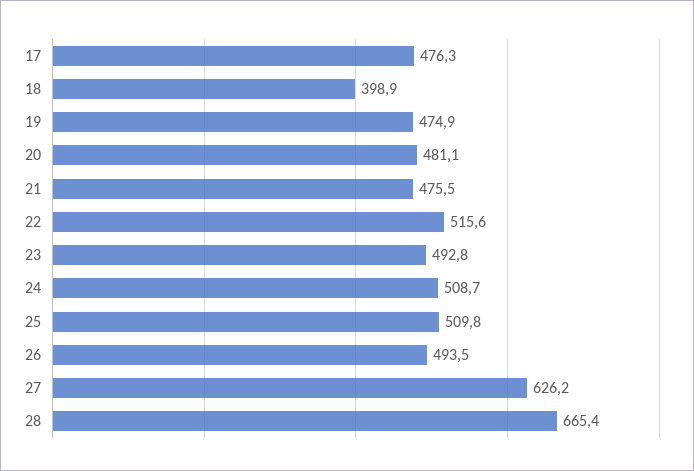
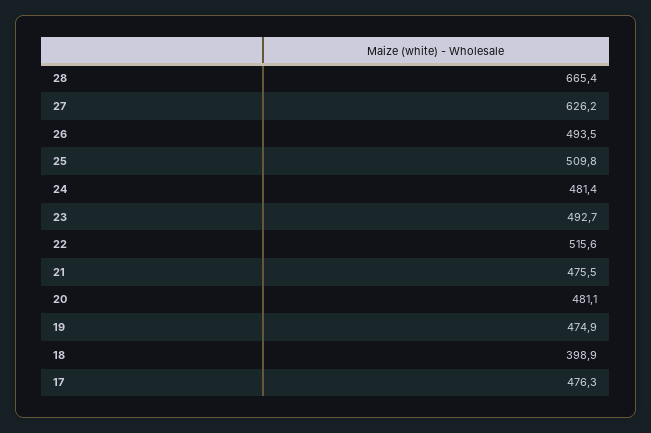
23: 492.8 -> 492.7
24: 508.7 -> 481.4

